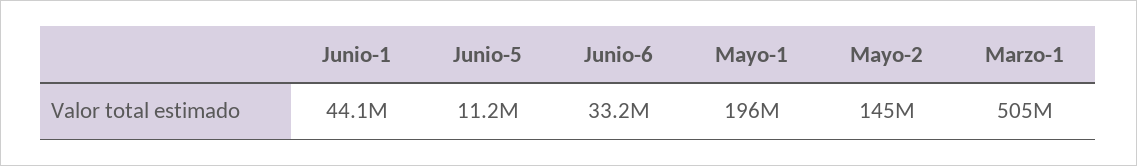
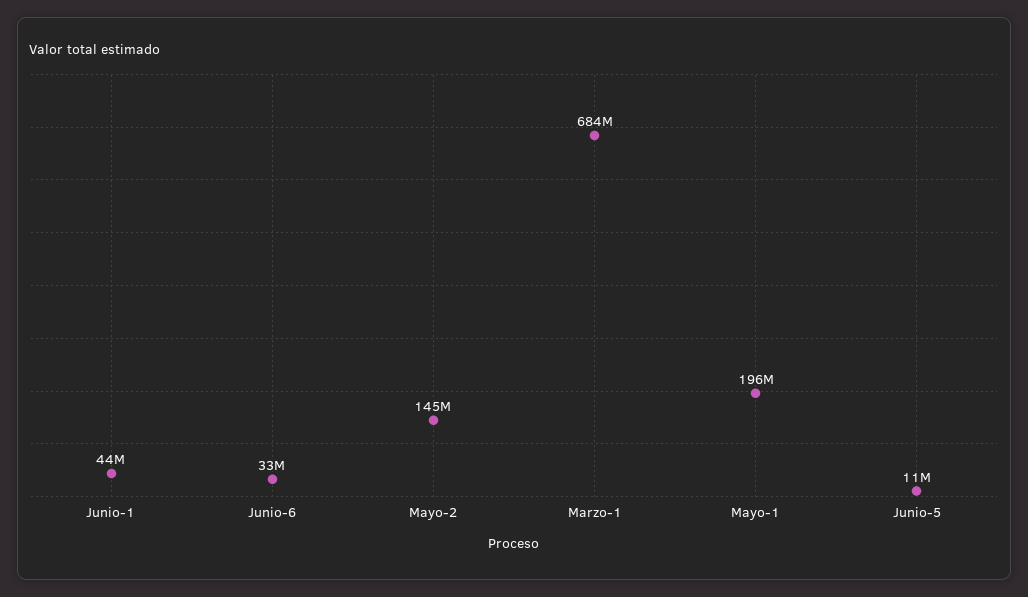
Marzo-1: 505000000 -> 684000000

